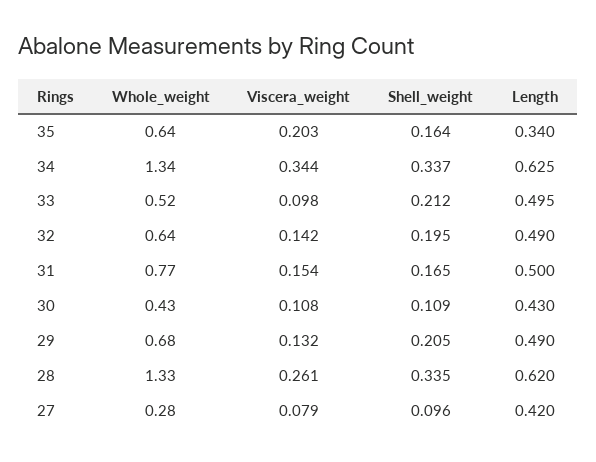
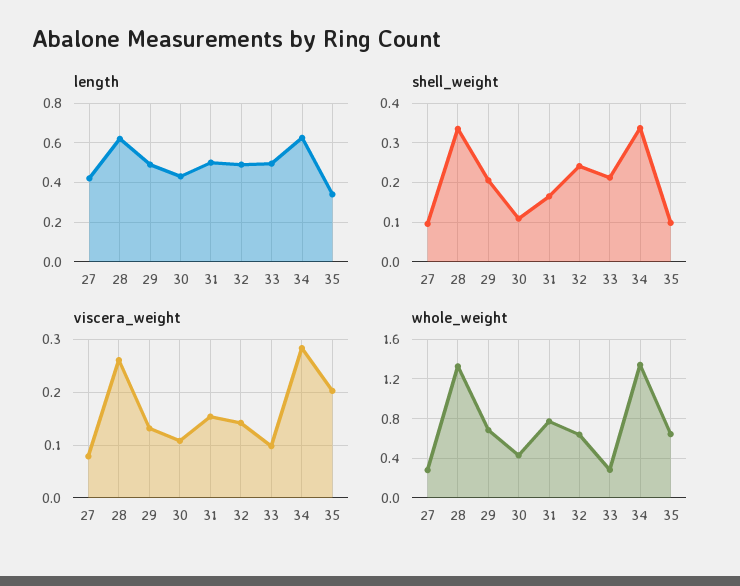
Shell_weight, 35: 0.164 -> 0.1
Viscera_weight, 34: 0.344 -> 0.28
Whole_weight, 33: 0.52 -> 0.3
Shell_weight, 32: 0.195 -> 0.24

